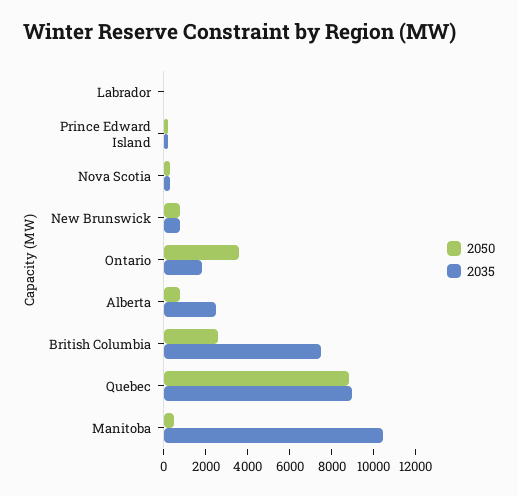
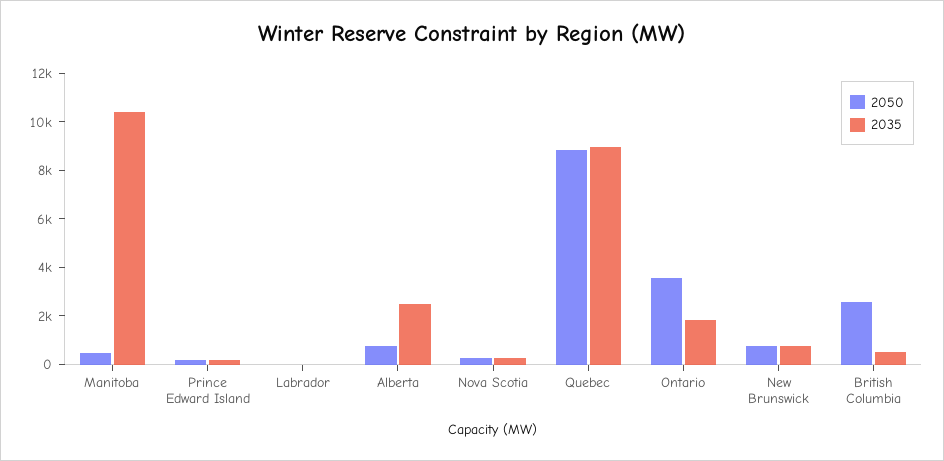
2035, British Columbia: 7500 -> 500

